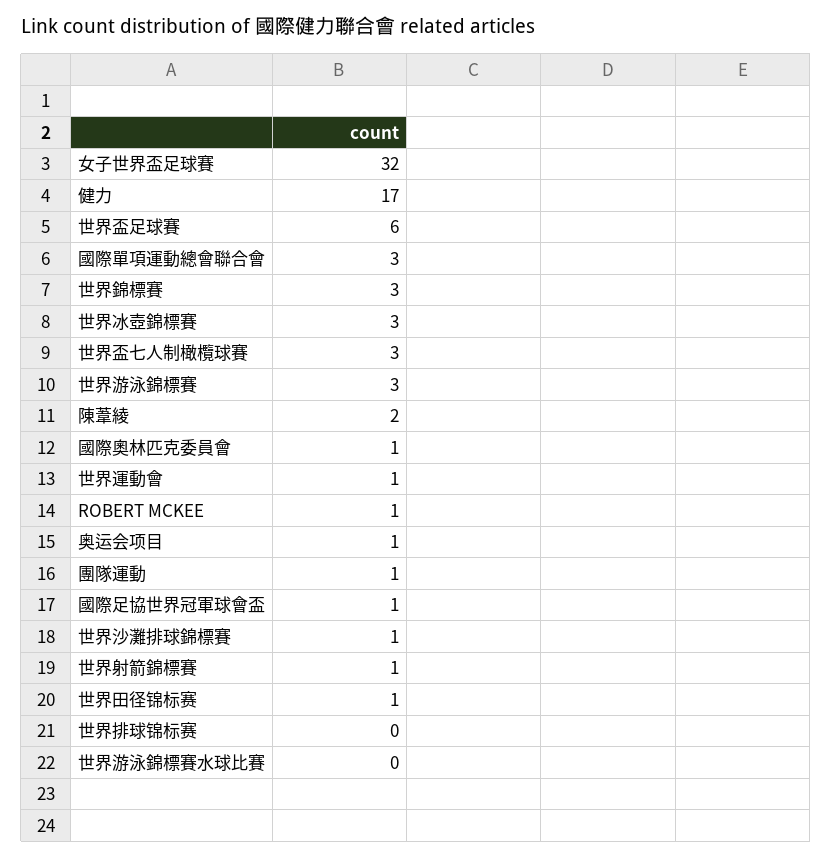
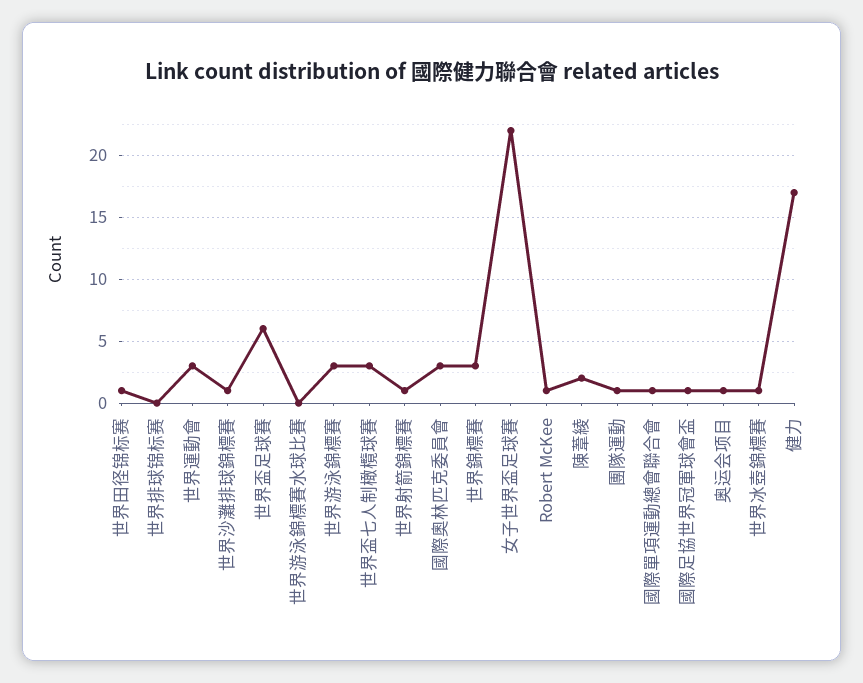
女子世界盃足球賽: 32 -> 22
國際單項運動總會聯合會: 3 -> 1
世界冰壺錦標賽: 3 -> 1
國際奧林匹克委員會: 1 -> 3
世界運動會: 1 -> 3

